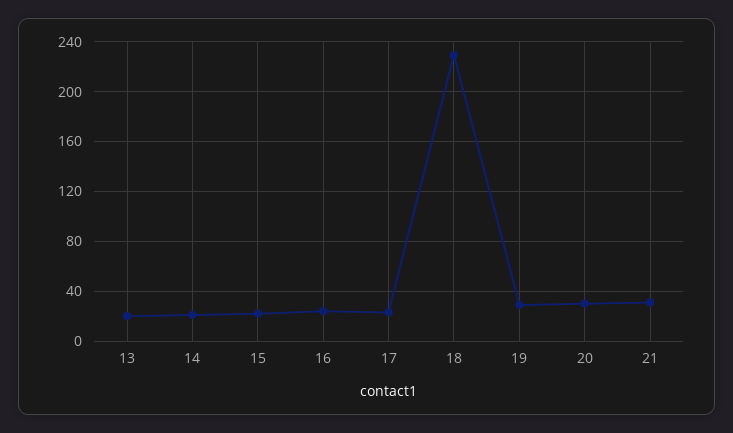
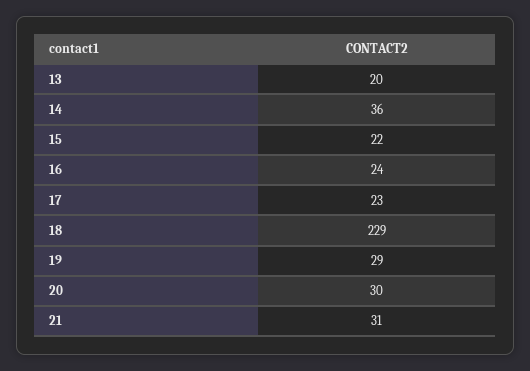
14: 20 -> 36

